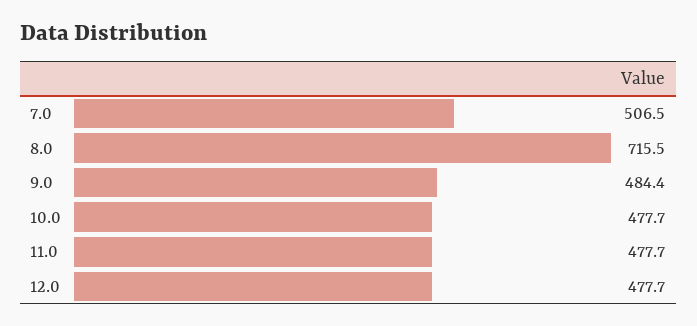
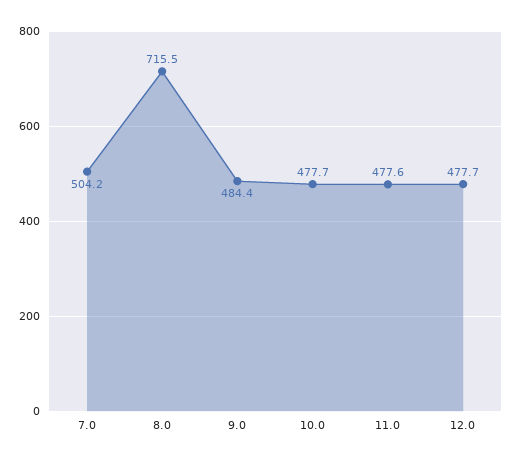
7.0: 506.5 -> 504.2
11.0: 477.7 -> 477.6

